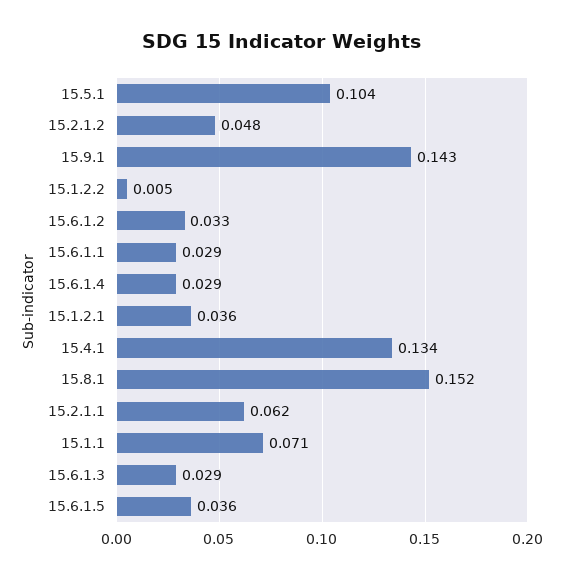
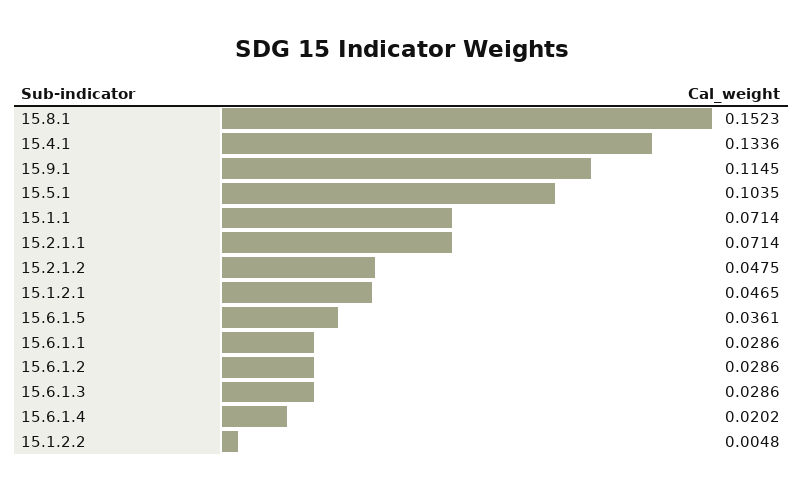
15.9.1: 0.143 -> 0.1145
15.6.1.2: 0.033 -> 0.0286
15.6.1.4: 0.029 -> 0.0202
15.1.2.1: 0.036 -> 0.0465
15.2.1.1: 0.062 -> 0.0714

